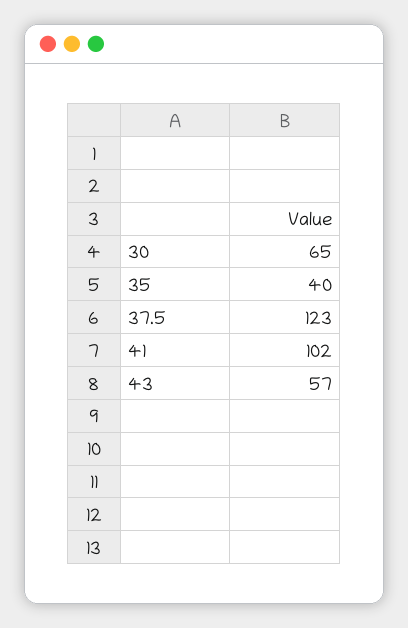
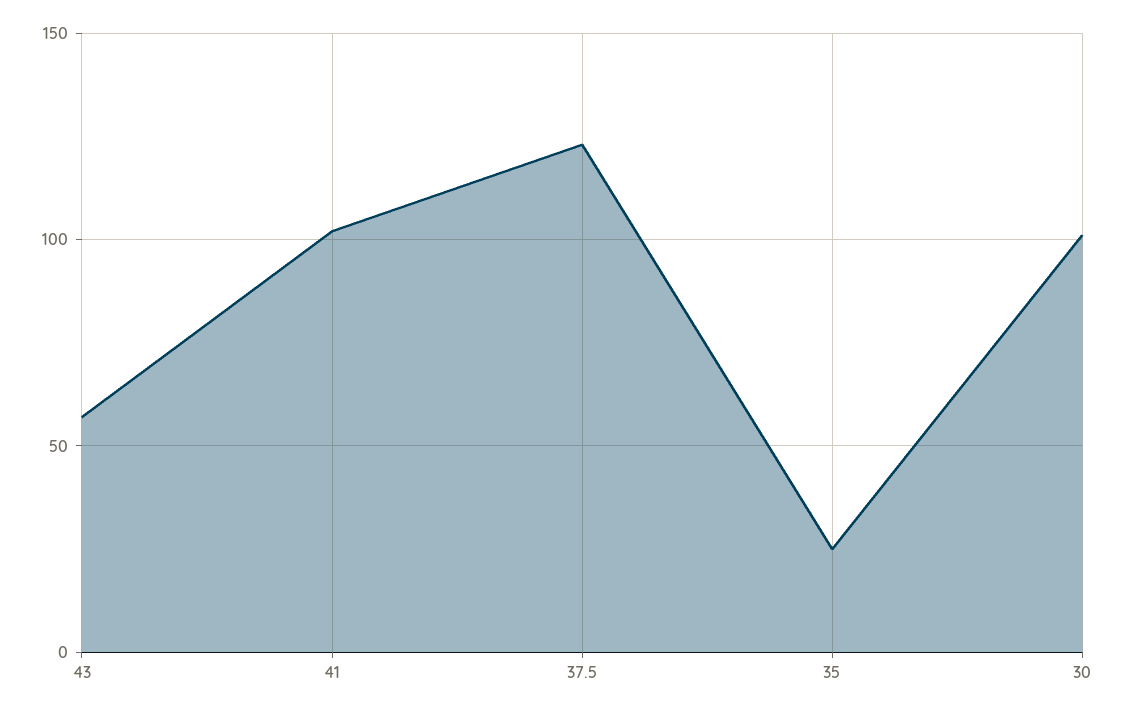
30: 65 -> 100
35: 40 -> 25

